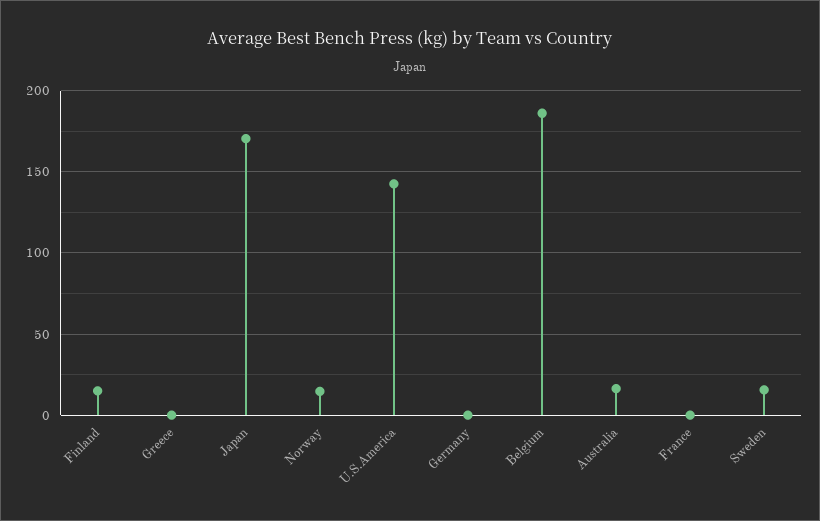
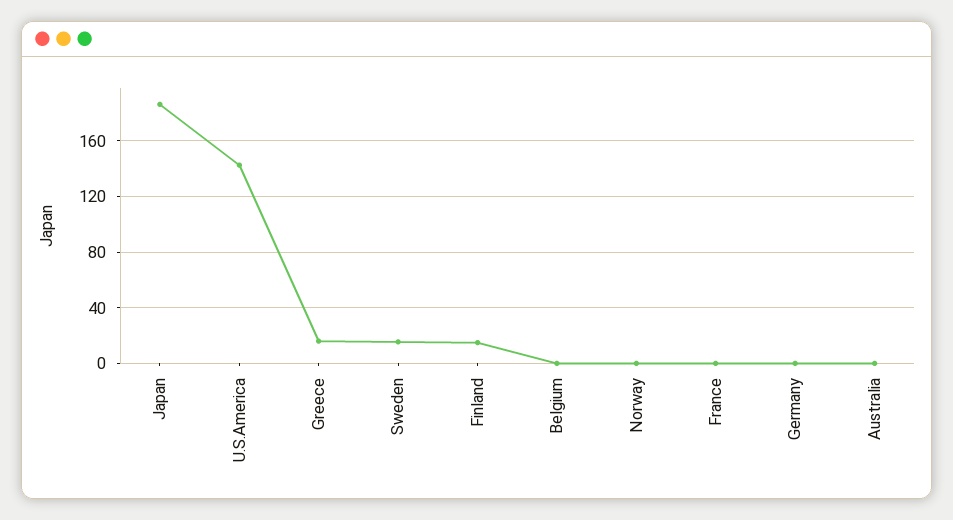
Greece: 0 -> 15
Japan: 170 -> 185
Norway: 15 -> 0
Belgium: 185 -> 0
Australia: 15 -> 0

